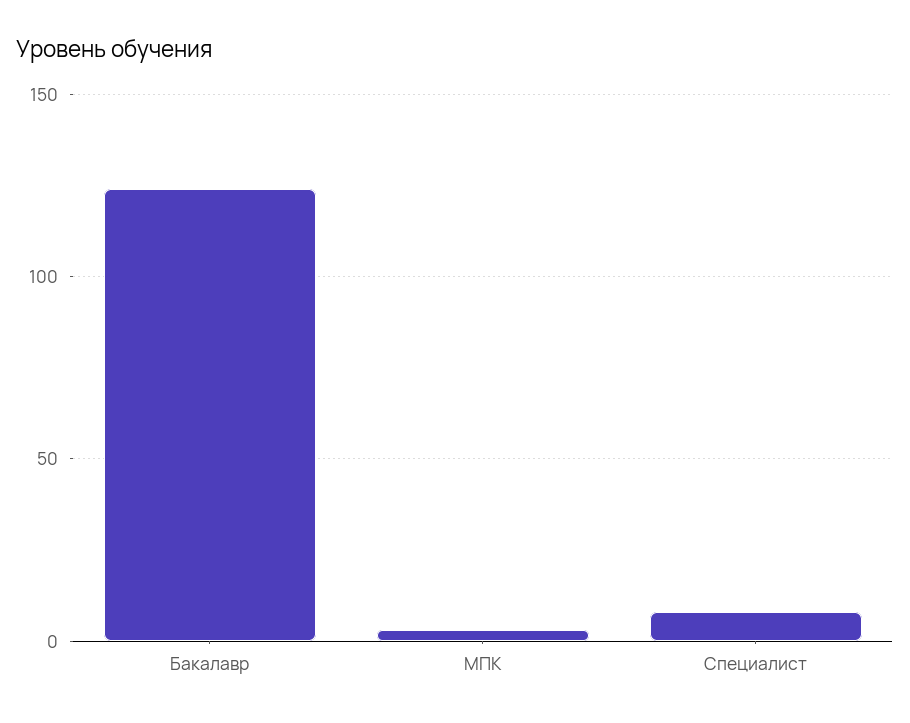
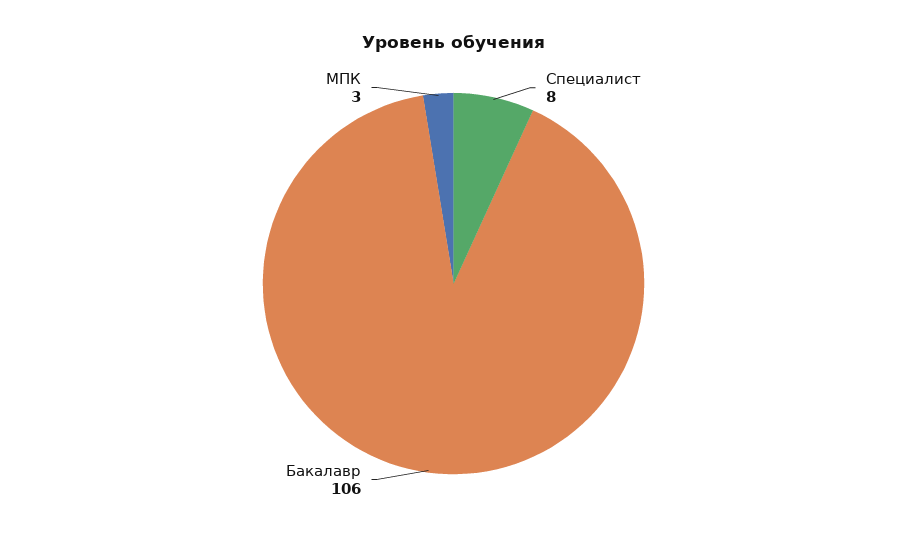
Бакалавр: 125 -> 106

